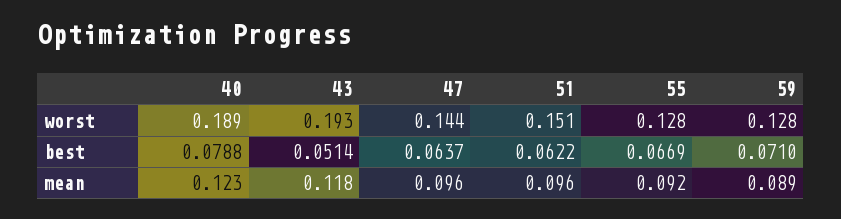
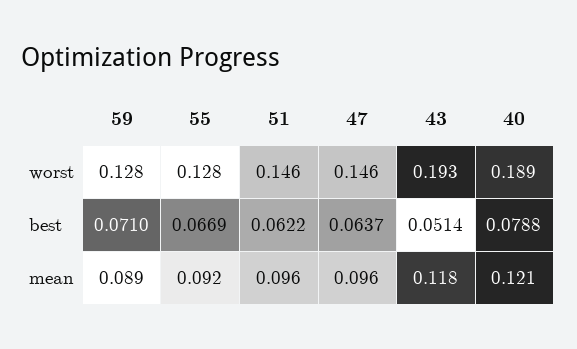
47, worst: 0.144 -> 0.146
51, worst: 0.151 -> 0.146
40, mean: 0.123 -> 0.121

